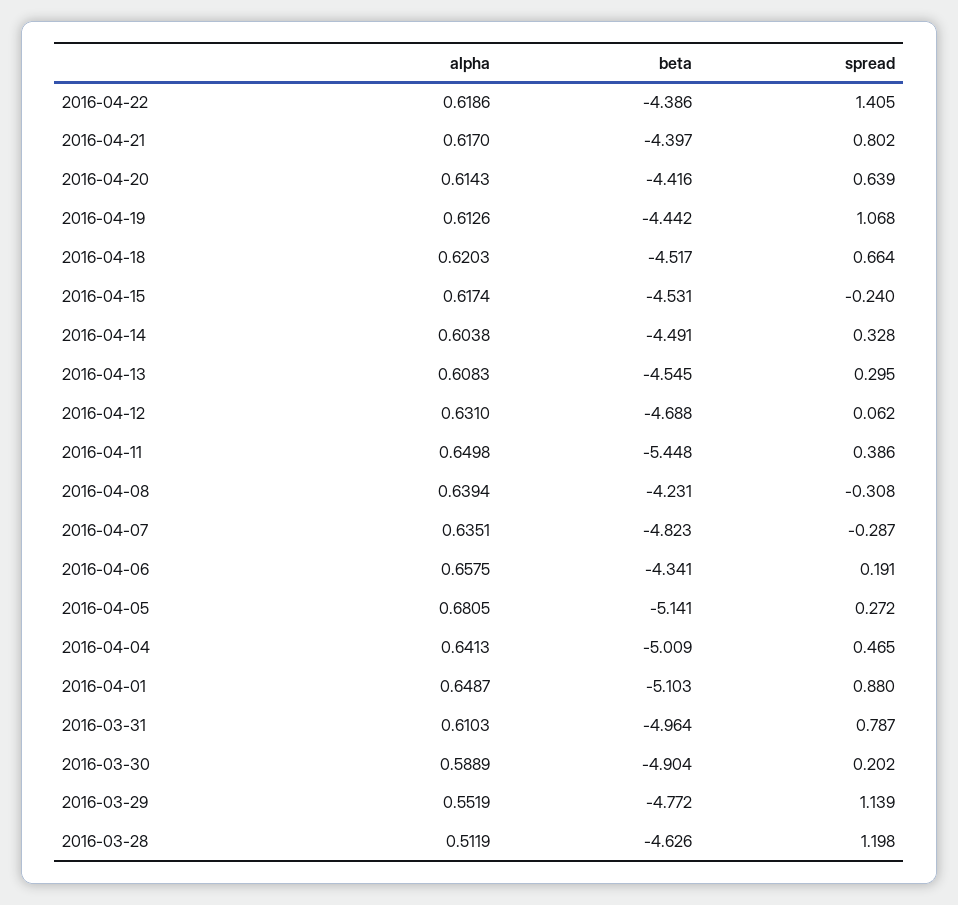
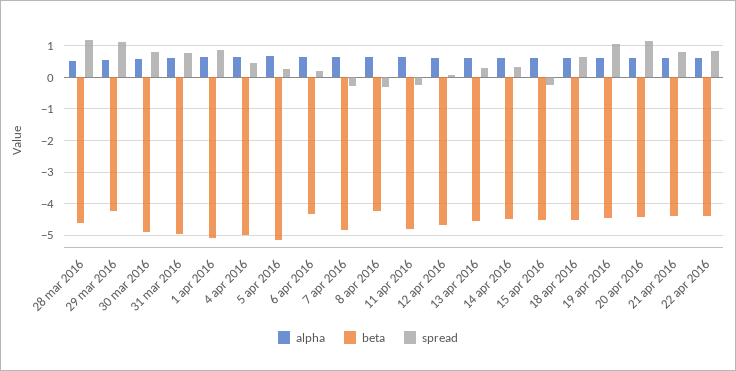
spread, 2016-04-22: 1.405 -> 0.8
spread, 2016-04-20: 0.639 -> 1.2
beta, 2016-04-11: -5.448 -> -4.8
spread, 2016-04-11: 0.386 -> -0.2
spread, 2016-03-30: 0.202 -> 0.8
beta, 2016-03-29: -4.772 -> -4.2

